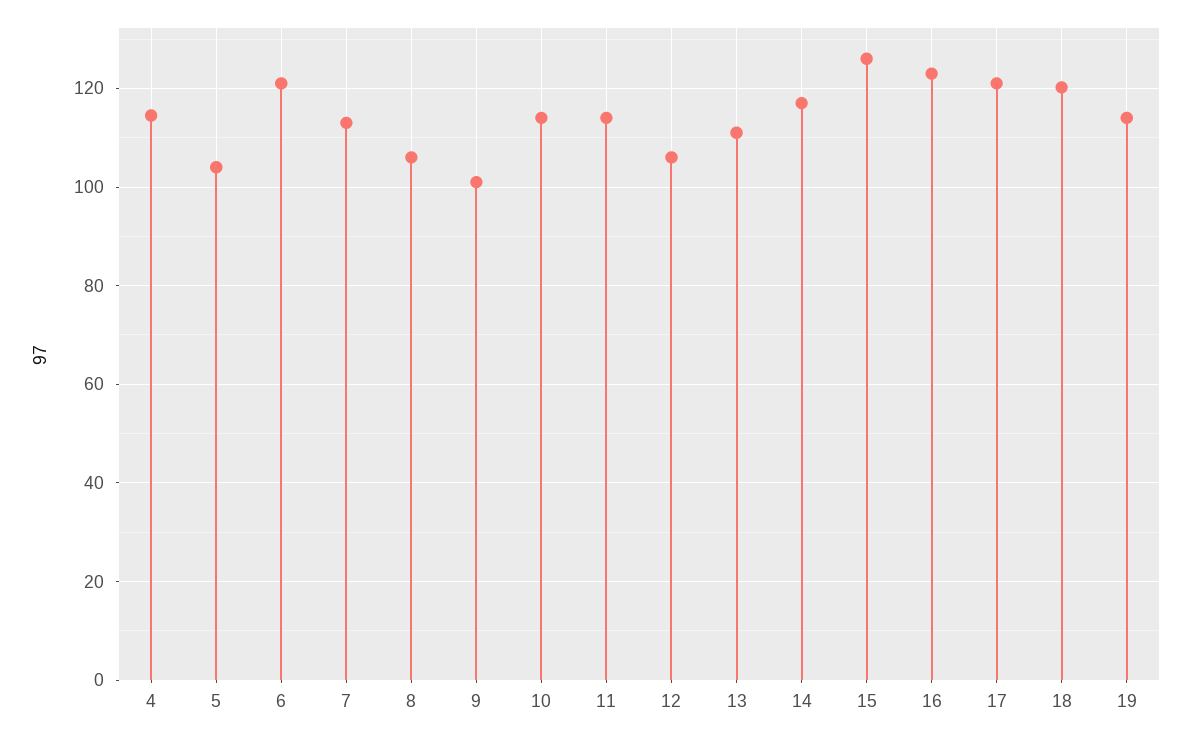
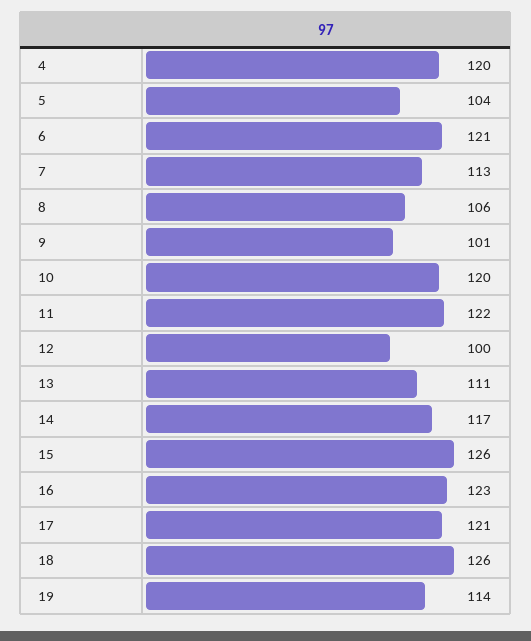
4: 114 -> 120
10: 114 -> 120
11: 114 -> 122
12: 106 -> 100
18: 120 -> 126

